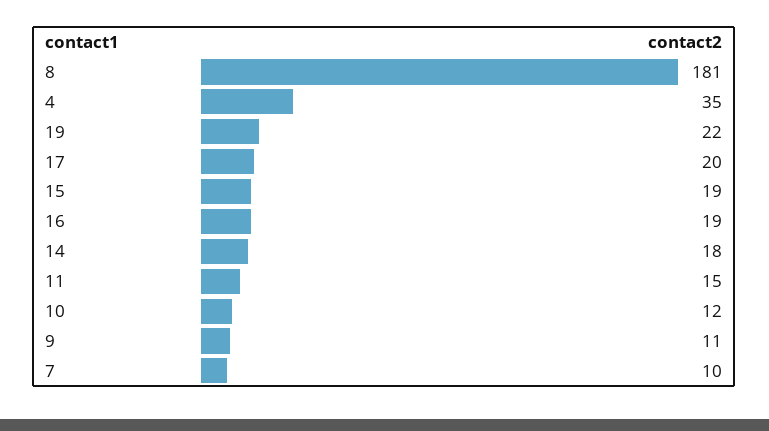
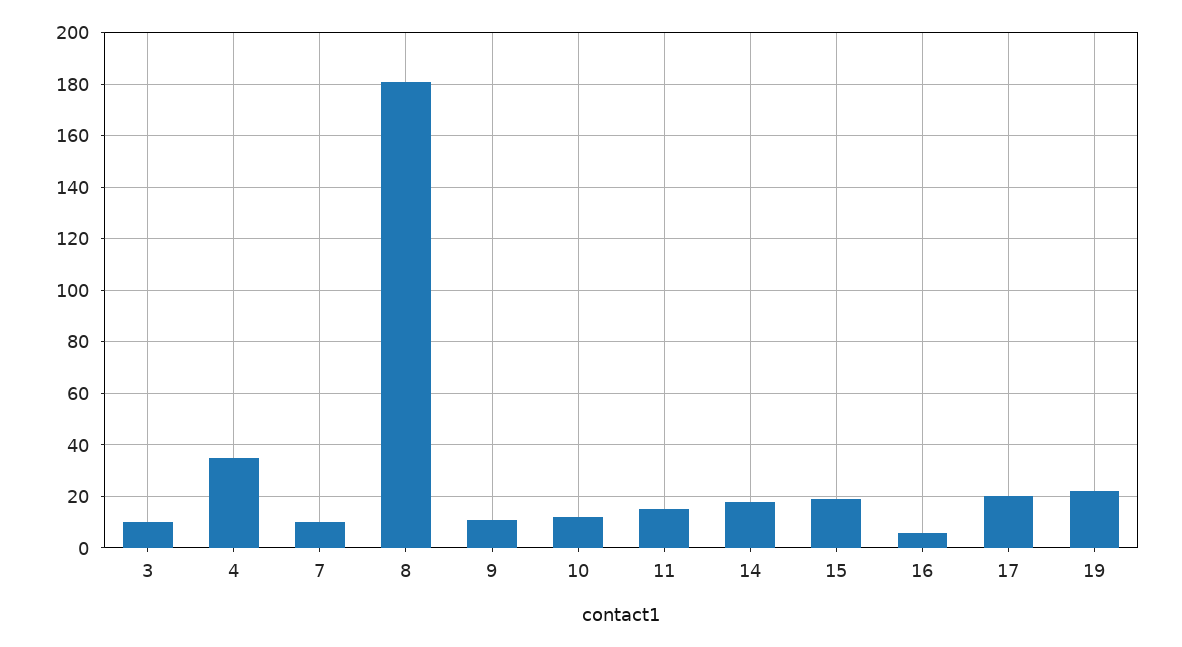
16: 19 -> 5
3: none -> 10

